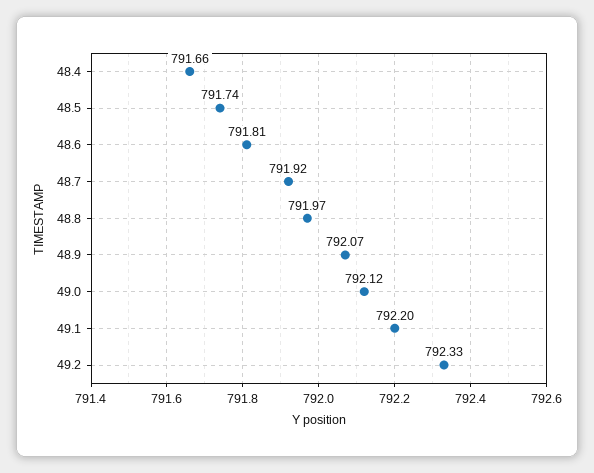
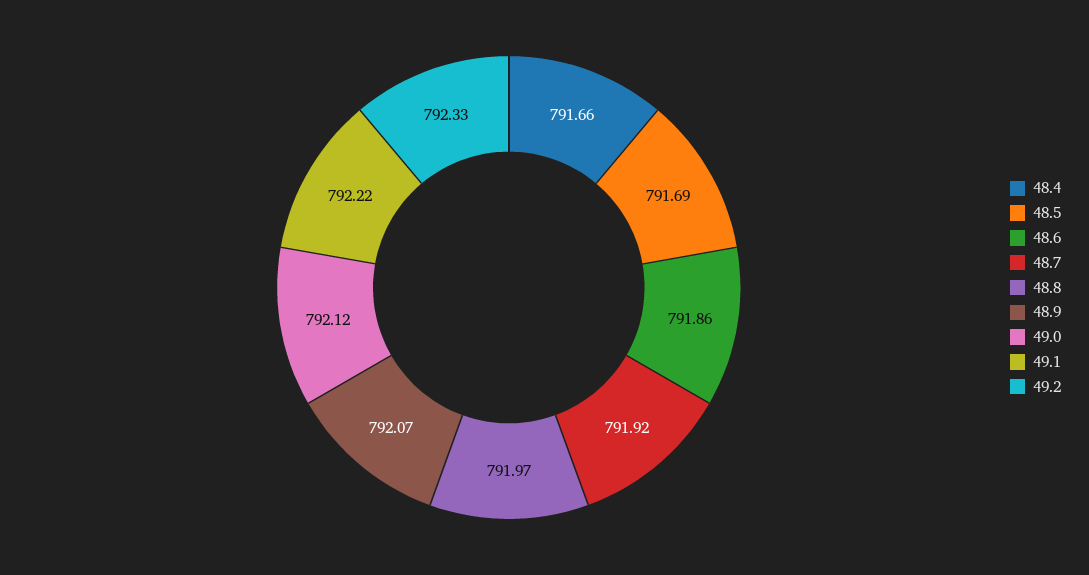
48.5: 791.74 -> 791.69
48.6: 791.81 -> 791.86
49.1: 792.2 -> 792.22

